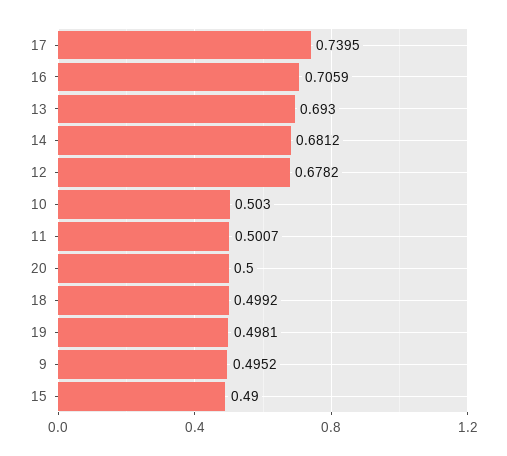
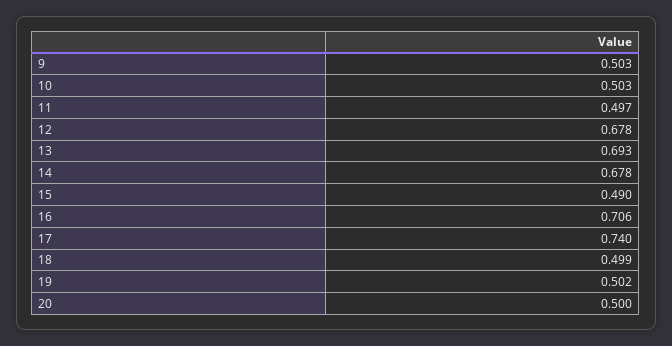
14: 0.6812 -> 0.678
11: 0.5007 -> 0.497
19: 0.4981 -> 0.502
9: 0.4952 -> 0.503

